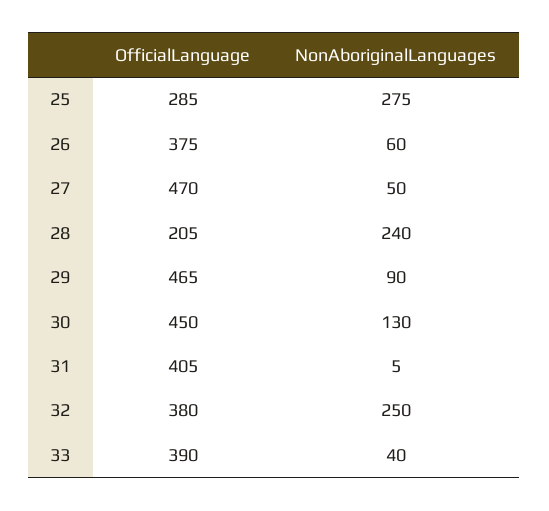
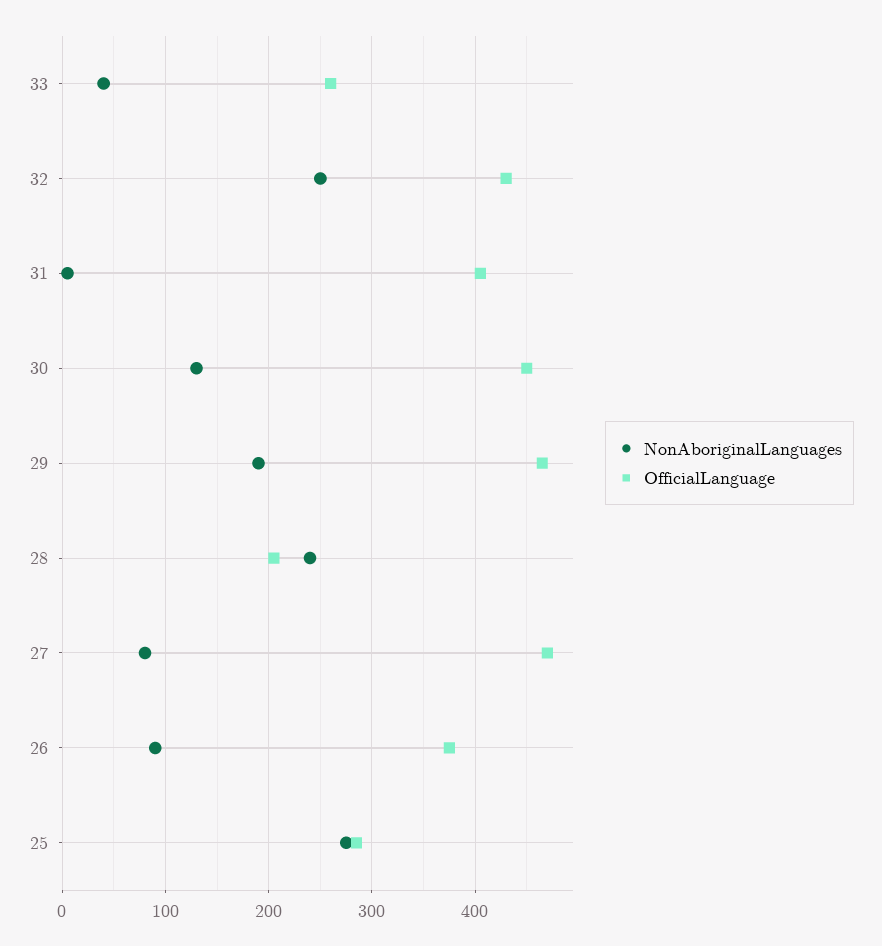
NonAboriginalLanguages, 26: 60 -> 90
NonAboriginalLanguages, 27: 50 -> 80
NonAboriginalLanguages, 29: 90 -> 190
OfficialLanguage, 32: 380 -> 430
OfficialLanguage, 33: 390 -> 260

